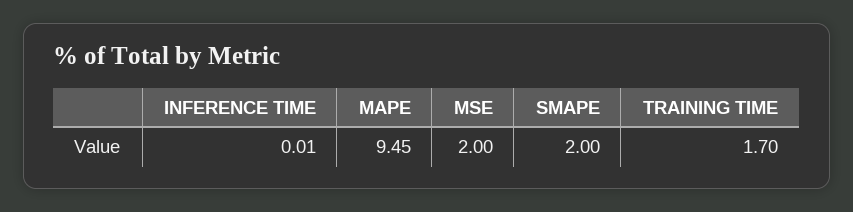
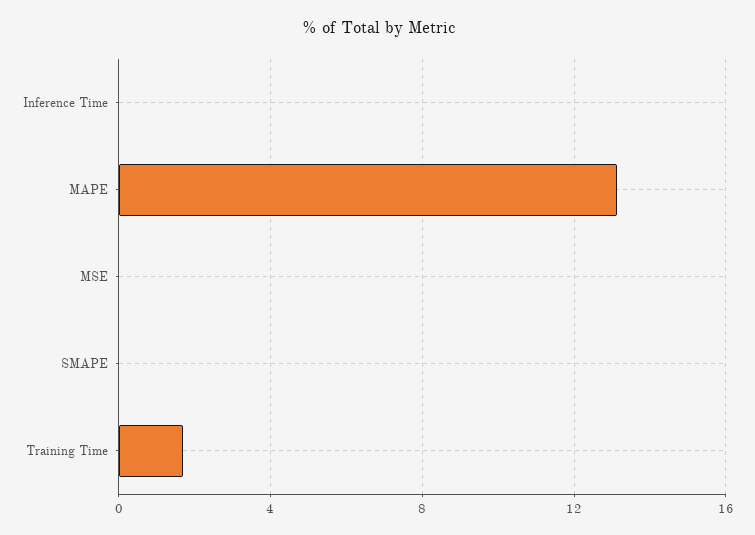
MAPE: 9.45 -> 13
MSE: 2 -> 0
SMAPE: 2 -> 0

